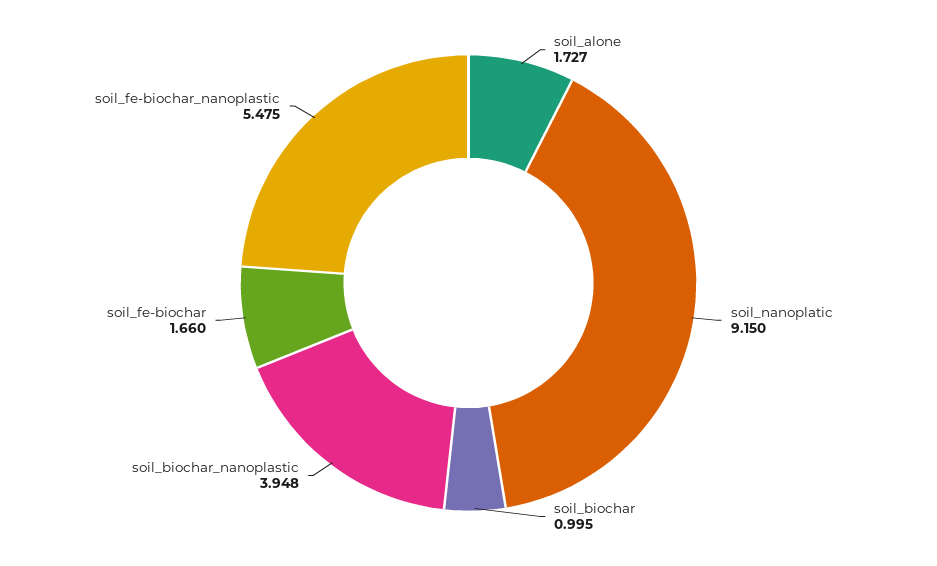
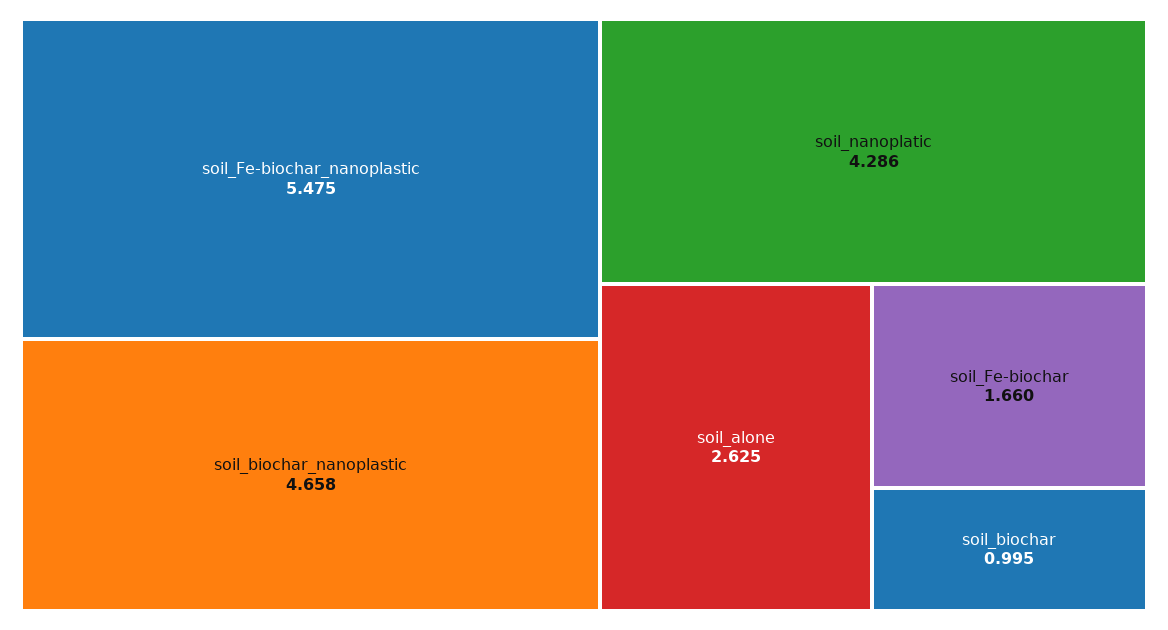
soil_alone: 1.727 -> 2.625
soil_nanoplatic: 9.15 -> 4.286
soil_biochar_nanoplastic: 3.948 -> 4.658

